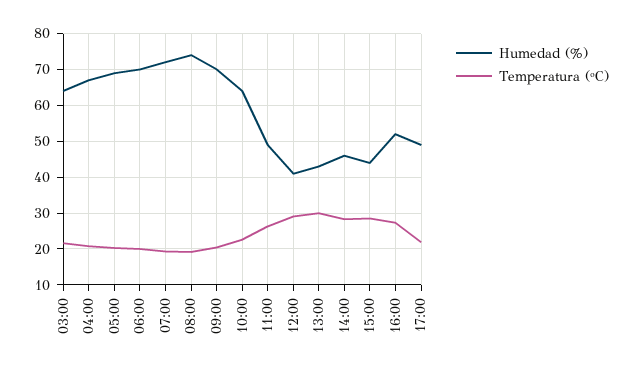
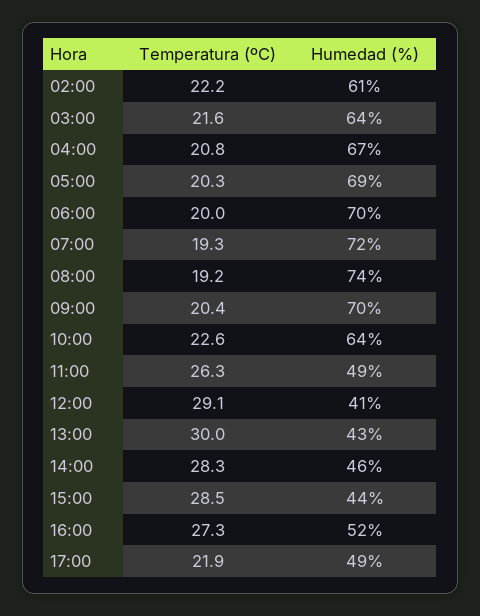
Temperatura (ºC), 02:00: none -> 22.2
Humedad (%), 02:00: none -> 61

